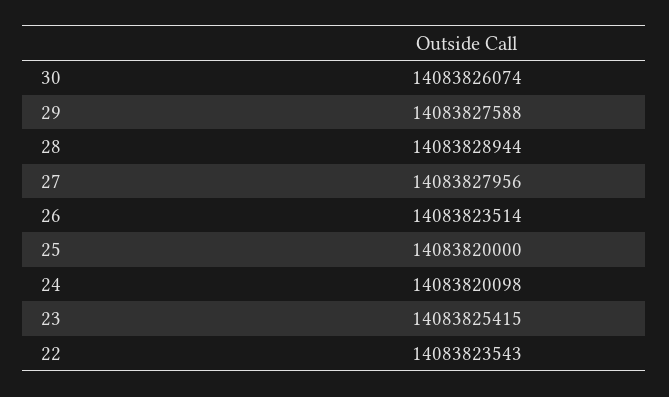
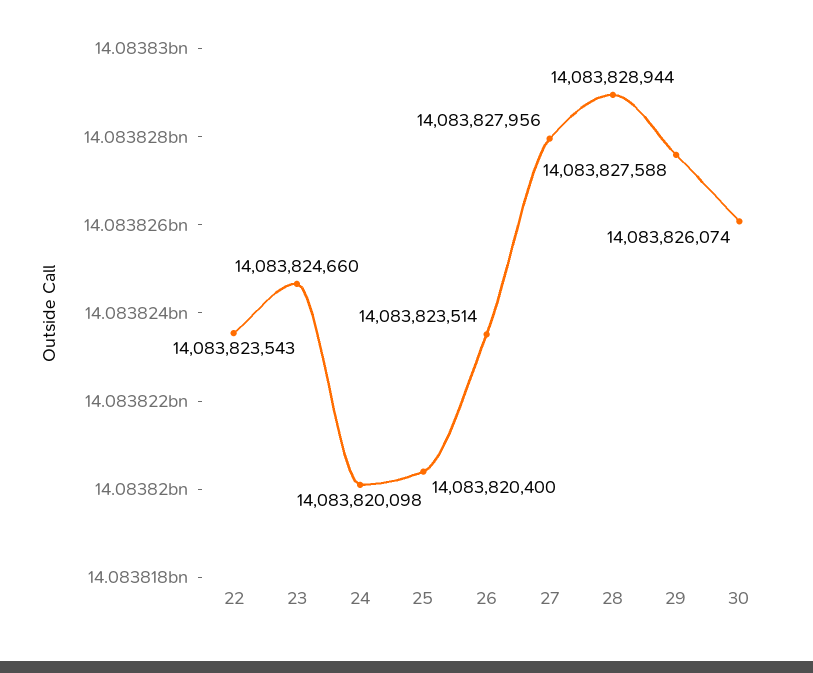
25: 14083820000 -> 14083820400
23: 14083825415 -> 14083824660

